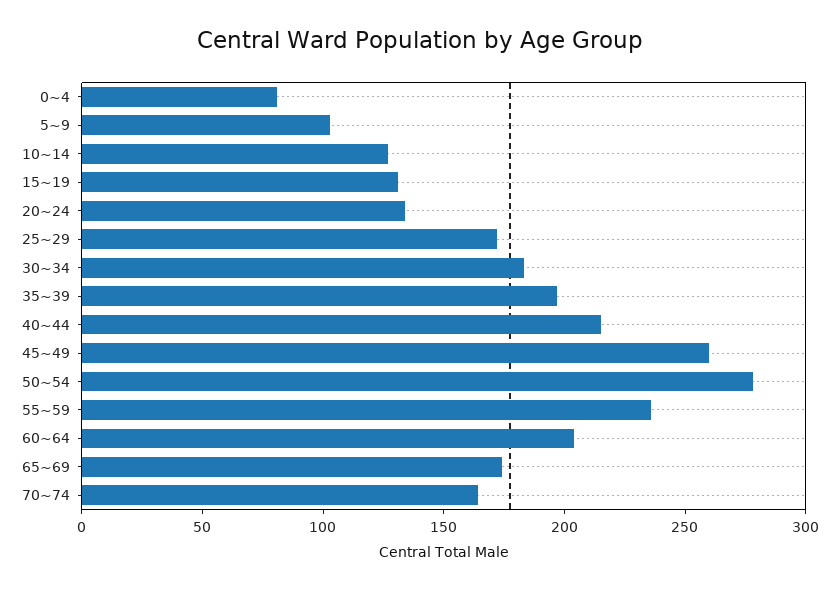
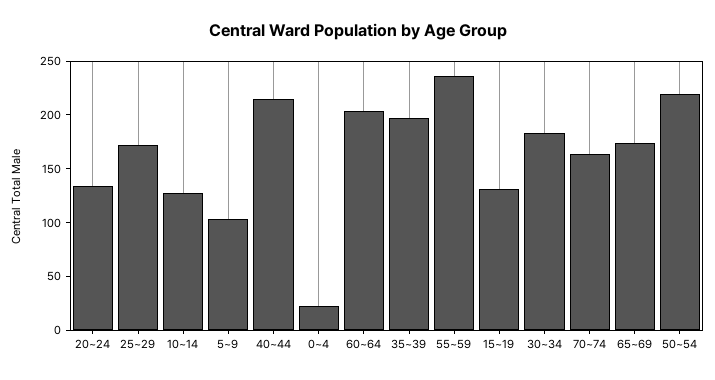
0~4: 80 -> 20
45~49: 260 -> none
50~54: 280 -> 220

